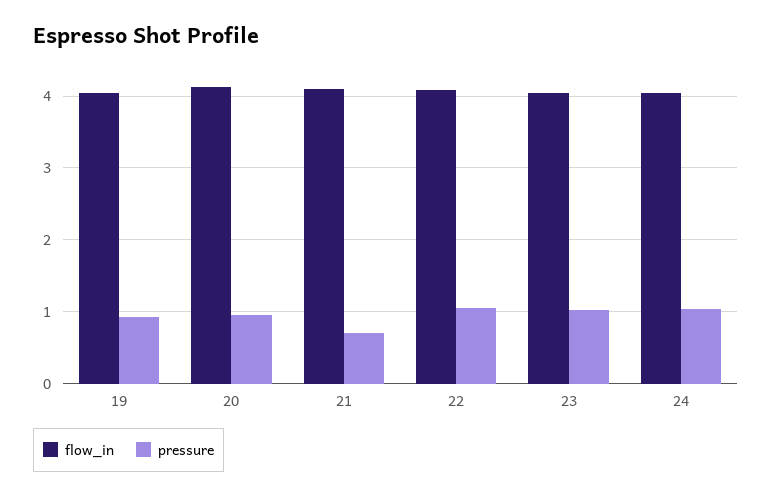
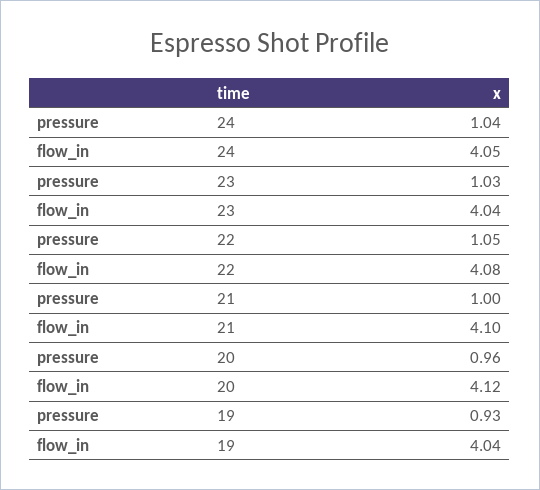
pressure, 21: 0.7 -> 1

